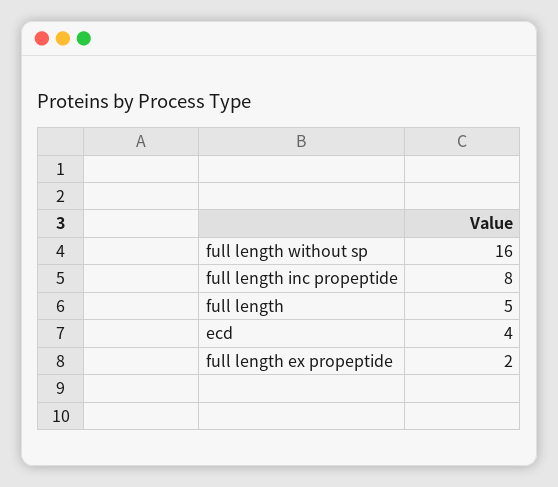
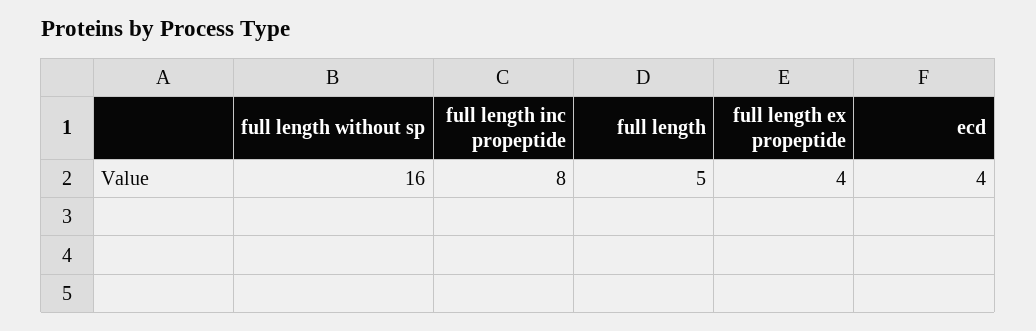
full length ex propeptide: 2 -> 4

